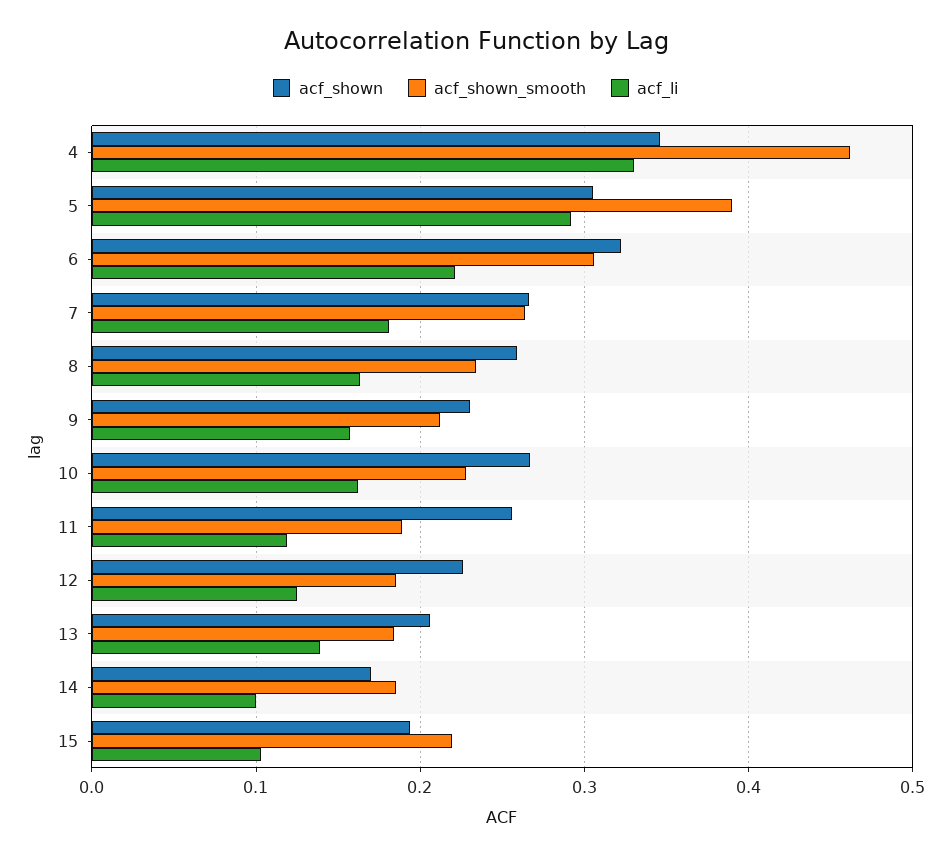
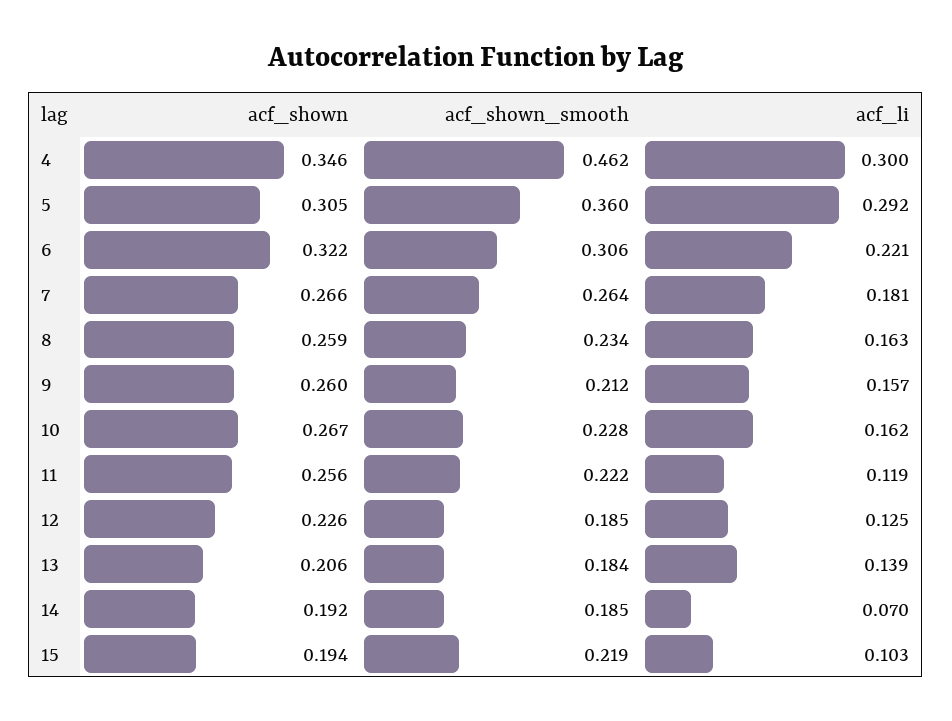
acf_li, 4: 0.33 -> 0.3
acf_shown_smooth, 5: 0.39 -> 0.36
acf_shown, 9: 0.23 -> 0.26
acf_shown_smooth, 11: 0.19 -> 0.222
acf_shown, 14: 0.17 -> 0.192
acf_li, 14: 0.1 -> 0.07

